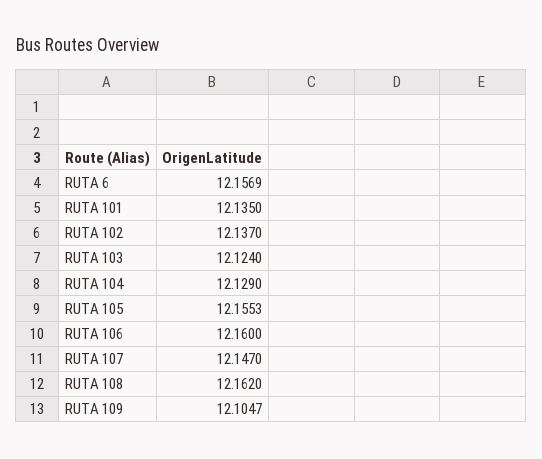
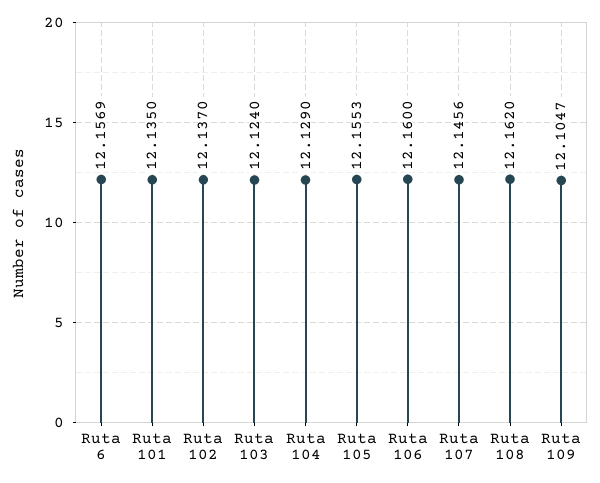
RUTA 107: 12.147 -> 12.1456

